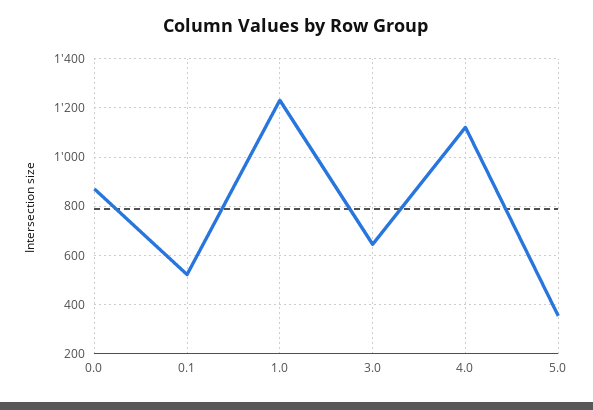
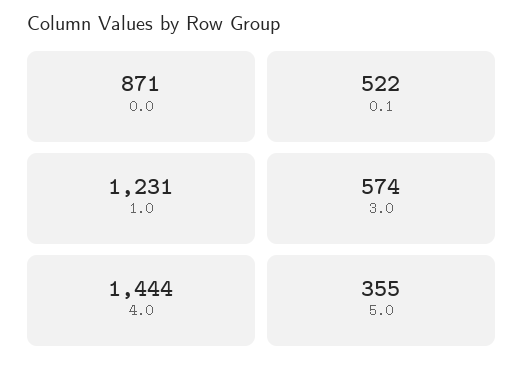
3.0: 650 -> 574
4.0: 1125 -> 1444

